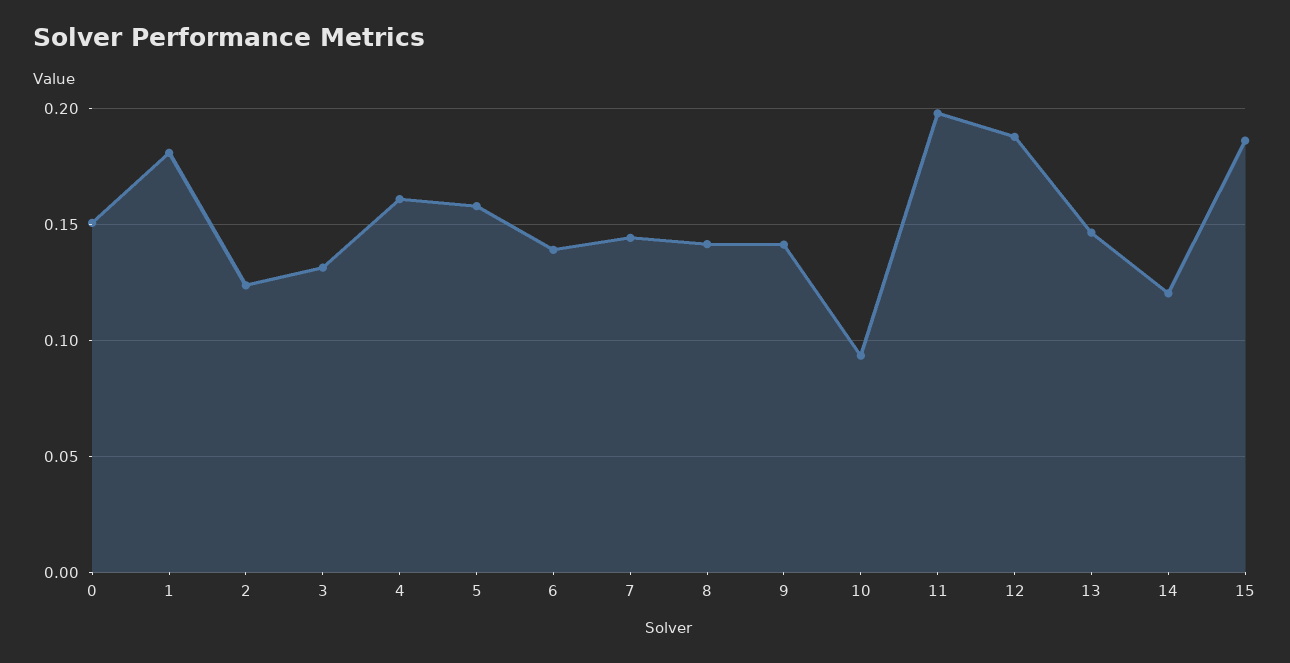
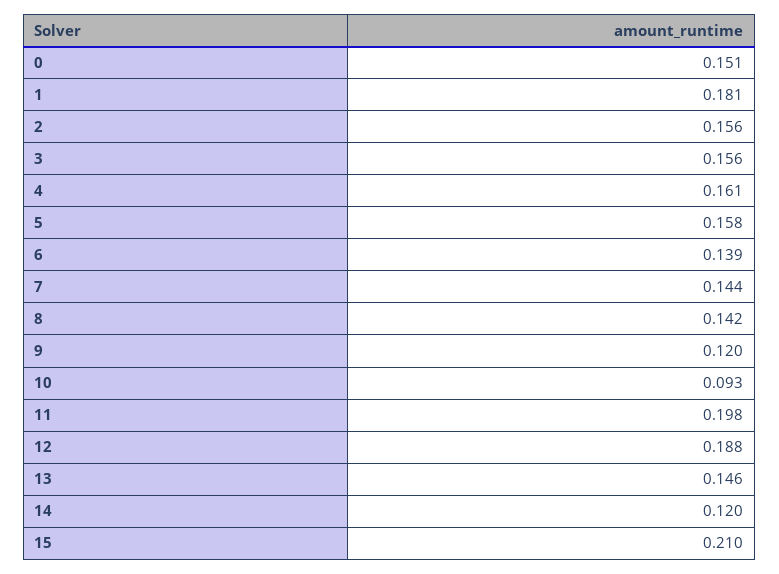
2: 0.125 -> 0.156
3: 0.13 -> 0.156
9: 0.14 -> 0.12
15: 0.185 -> 0.21

